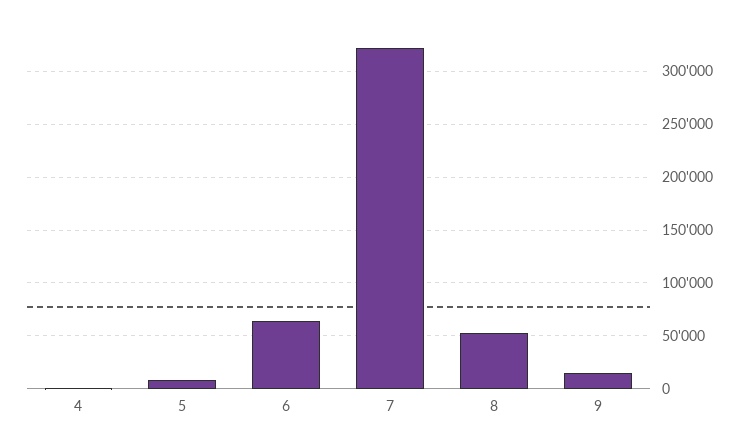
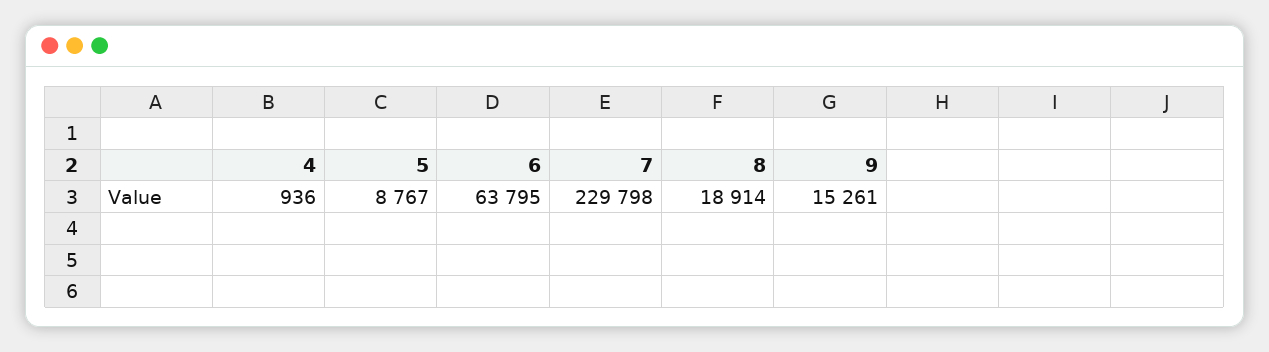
7: 320000 -> 229798
8: 50000 -> 18914

